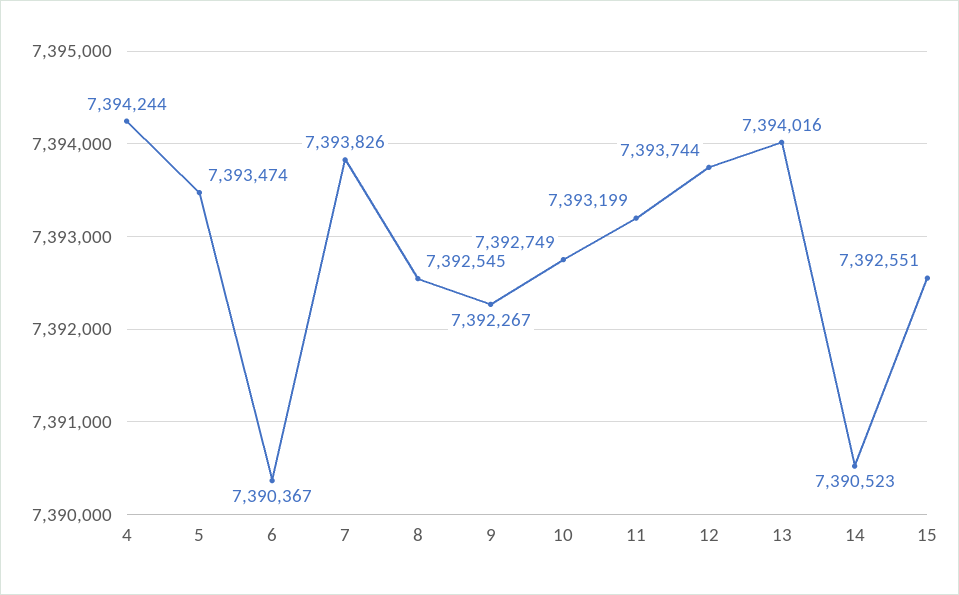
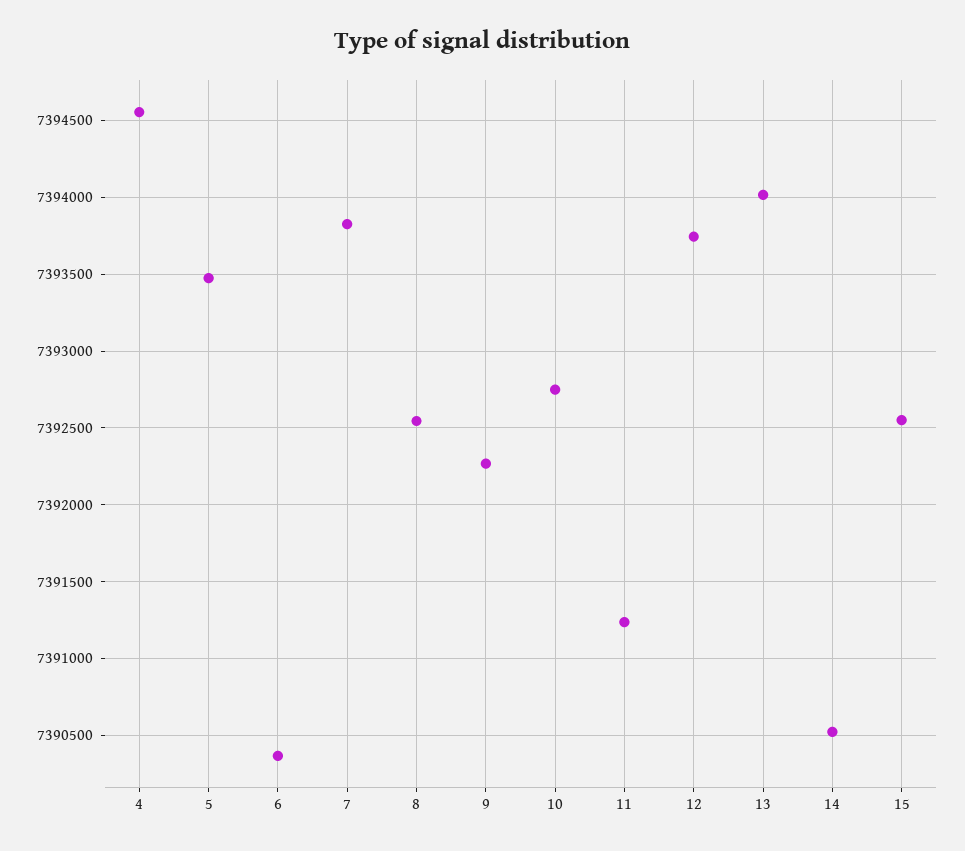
4: 7394244 -> 7394550
11: 7393199 -> 7391250

